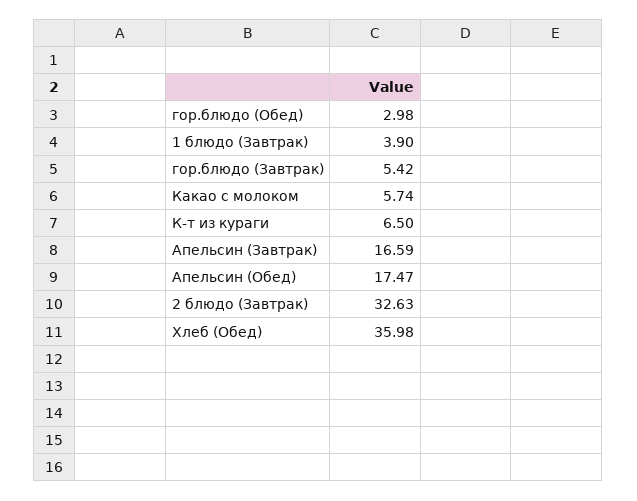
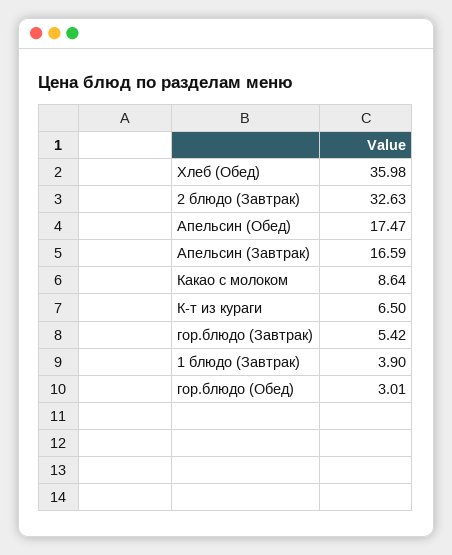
гор.блюдо (Обед): 2.98 -> 3.01
Какао с молоком: 5.74 -> 8.64

